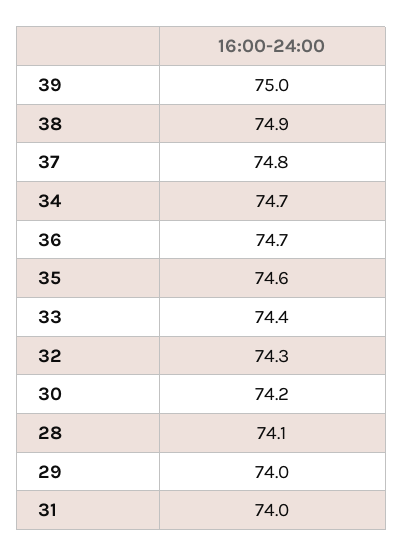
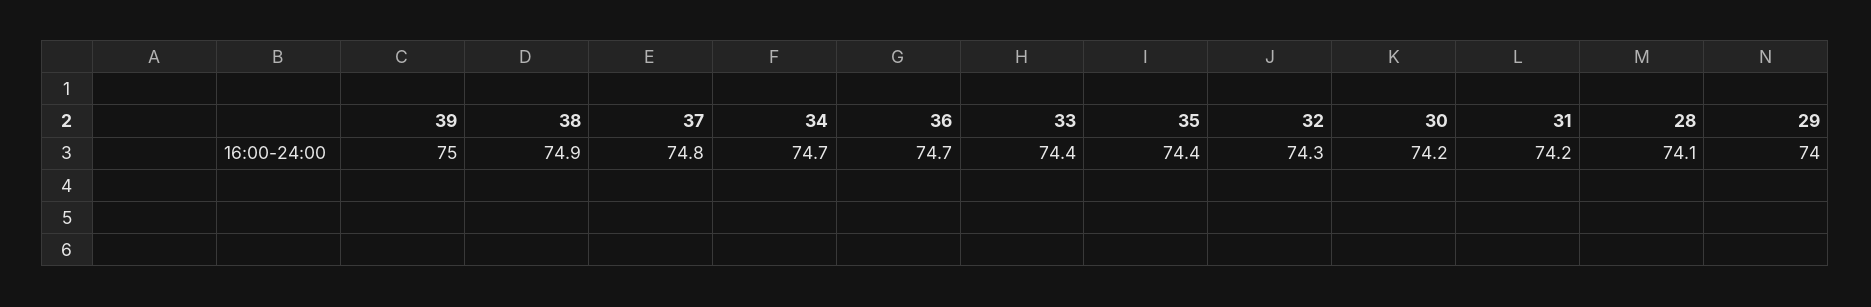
35: 74.6 -> 74.4
31: 74 -> 74.2

